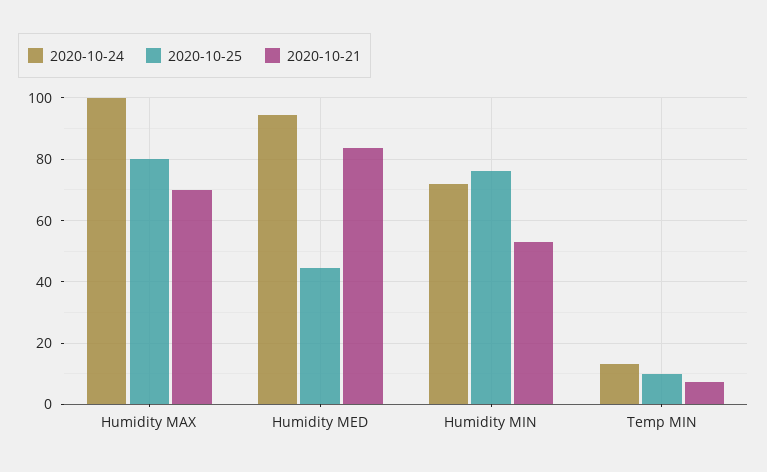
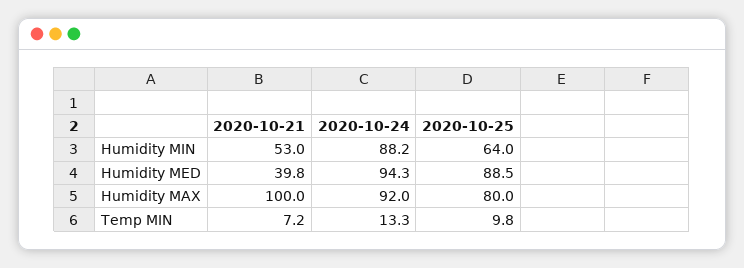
2020-10-24, Humidity MAX: 100 -> 92
2020-10-21, Humidity MAX: 70 -> 100
2020-10-25, Humidity MED: 44 -> 88.5
2020-10-21, Humidity MED: 84 -> 39.8
2020-10-24, Humidity MIN: 72 -> 88.2
2020-10-25, Humidity MIN: 76 -> 64

